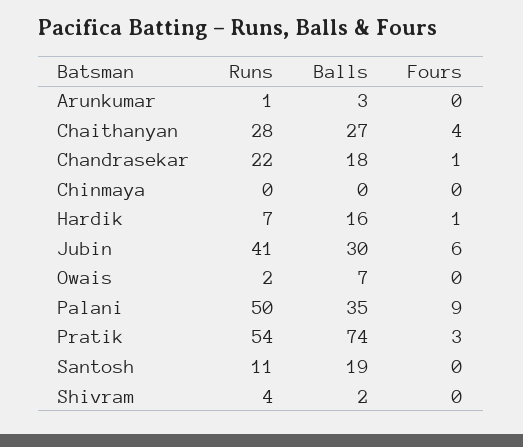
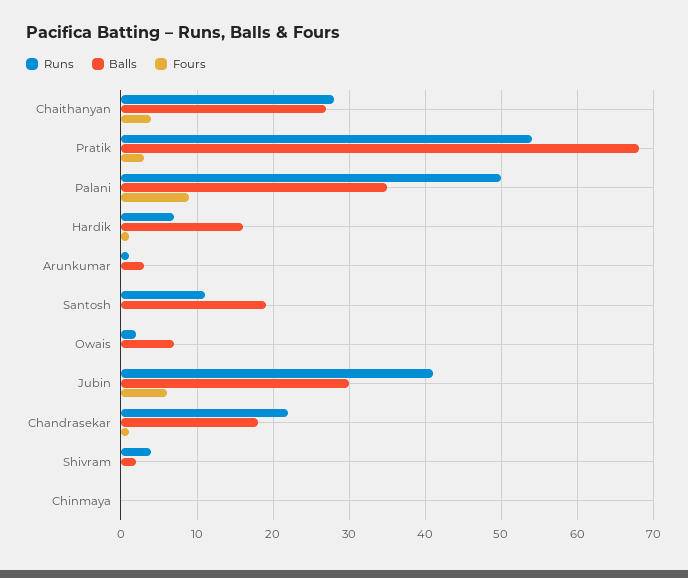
Balls, Pratik: 74 -> 68

